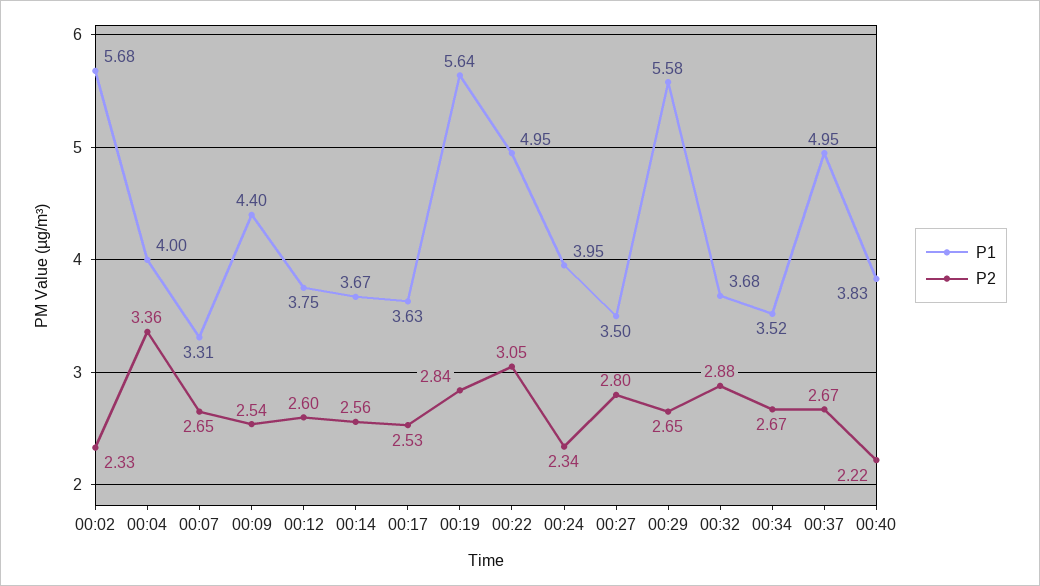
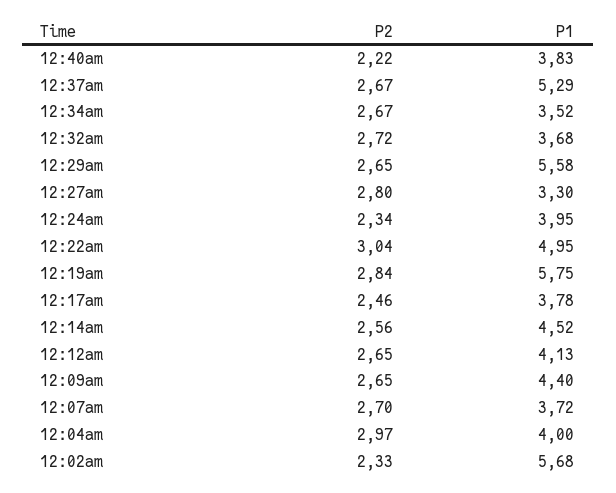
P2, 00:04: 3.36 -> 2.97
P1, 00:07: 3.31 -> 3.72
P2, 00:07: 2.65 -> 2.7
P2, 00:09: 2.54 -> 2.65
P1, 00:12: 3.75 -> 4.13
P2, 00:12: 2.6 -> 2.65
P1, 00:14: 3.67 -> 4.52
P1, 00:17: 3.63 -> 3.78
P2, 00:17: 2.53 -> 2.46
P1, 00:19: 5.64 -> 5.75
P2, 00:22: 3.05 -> 3.04
P1, 00:27: 3.5 -> 3.3
P2, 00:32: 2.88 -> 2.72
P1, 00:37: 4.95 -> 5.29

